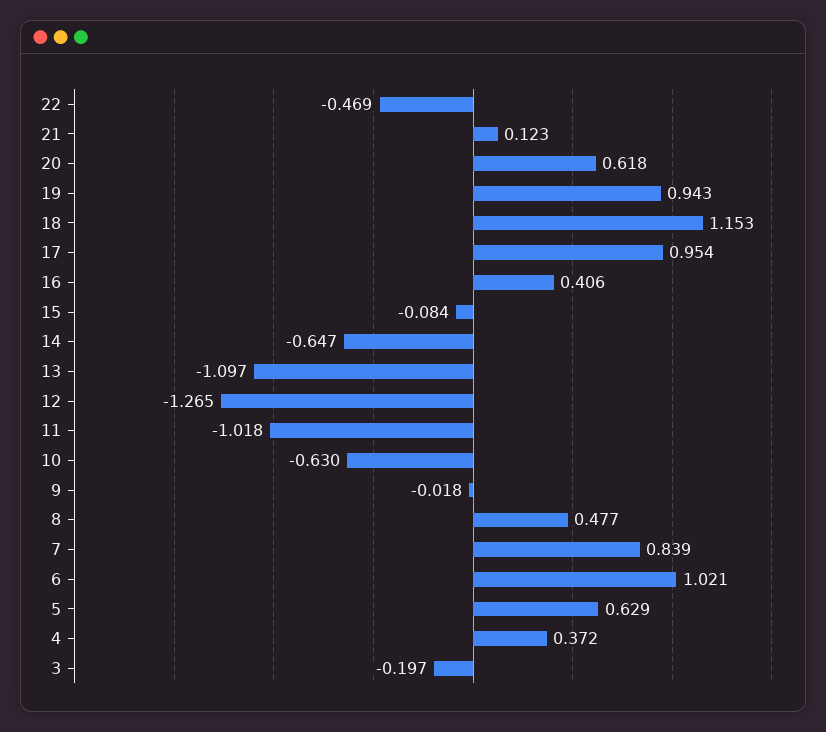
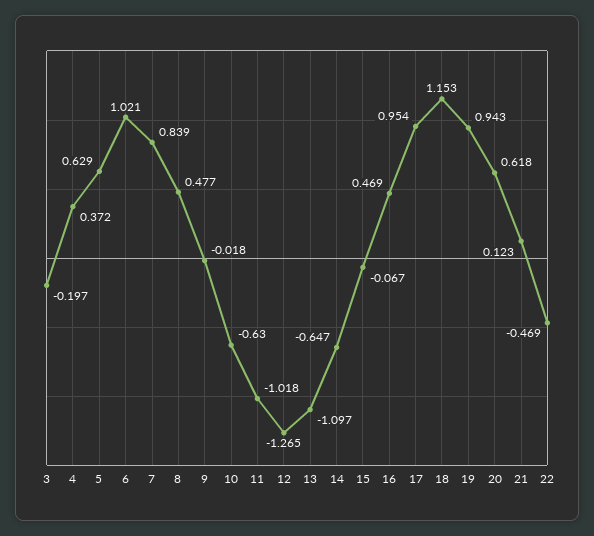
16: 0.406 -> 0.469
15: -0.084 -> -0.067

